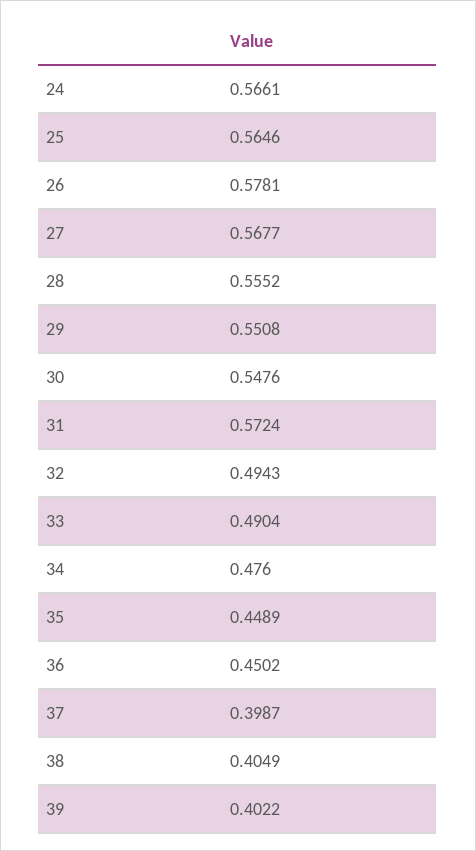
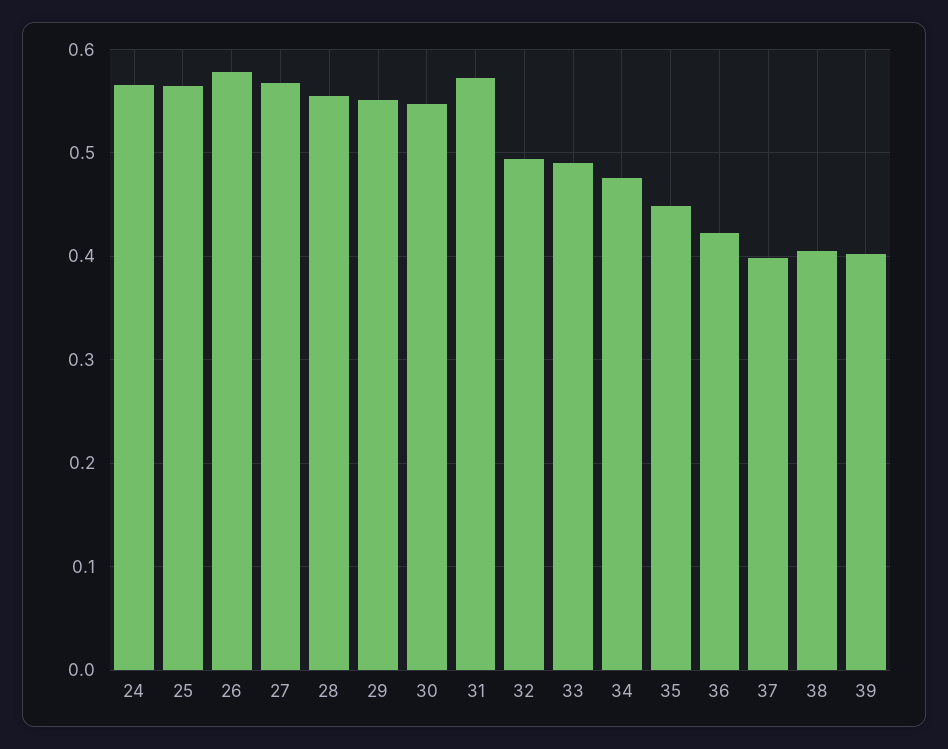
36: 0.4502 -> 0.42

